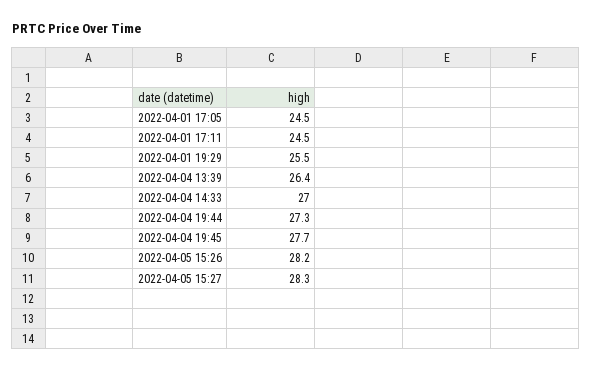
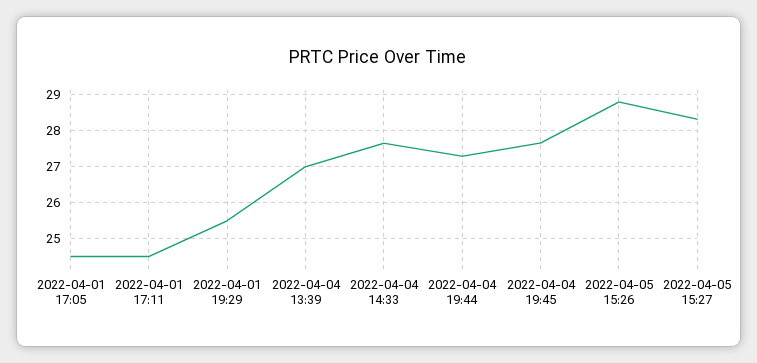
2022-04-04 13:39: 26.4 -> 27
2022-04-04 14:33: 27 -> 27.6
2022-04-05 15:26: 28.2 -> 28.8

